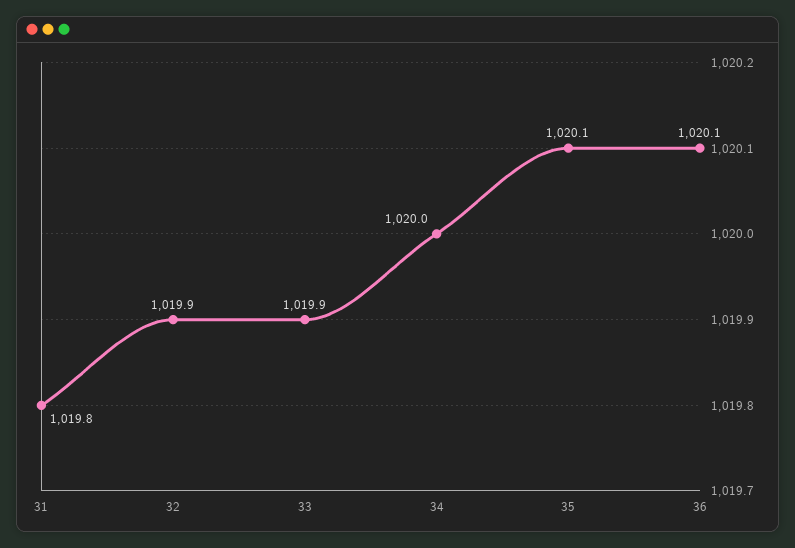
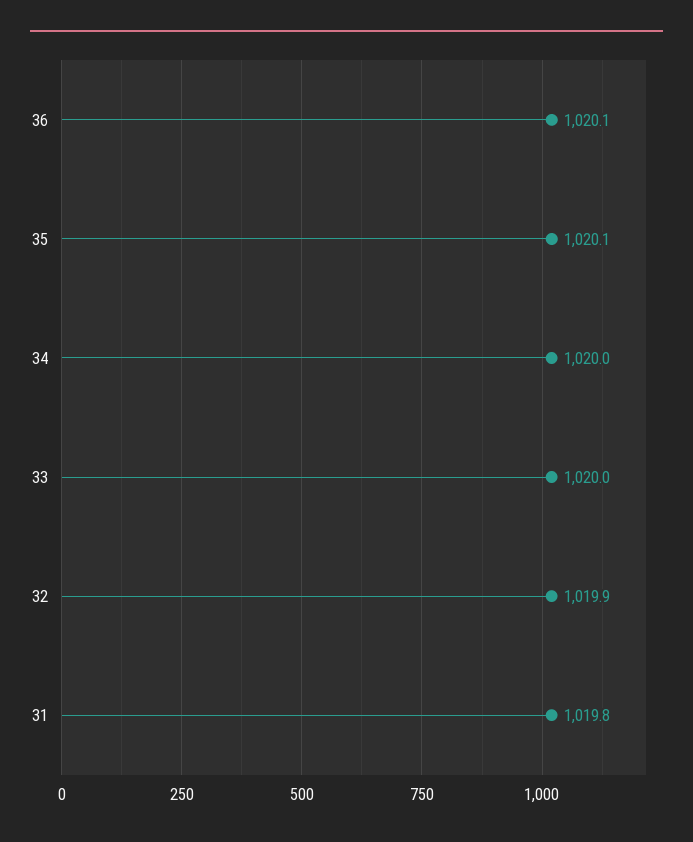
33: 1019.9 -> 1020

